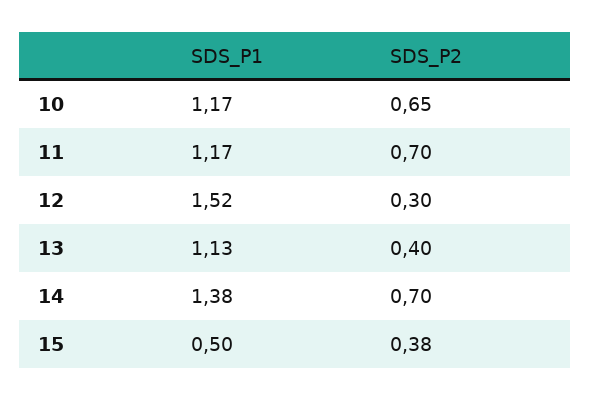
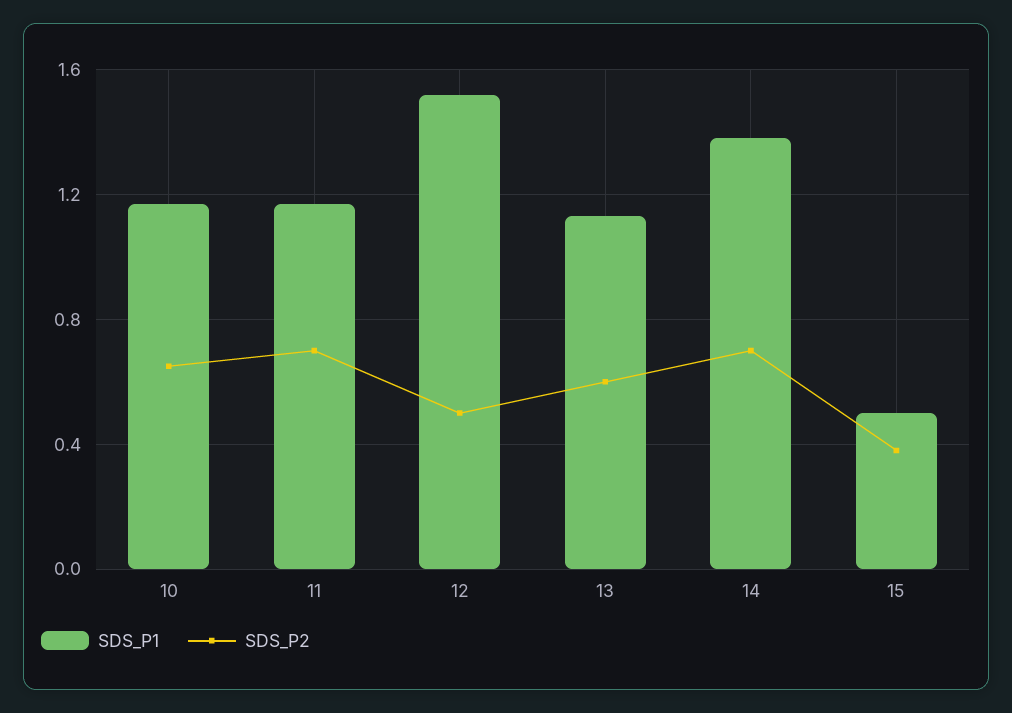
SDS_P2, 12: 0.3 -> 0.5
SDS_P2, 13: 0.4 -> 0.6

